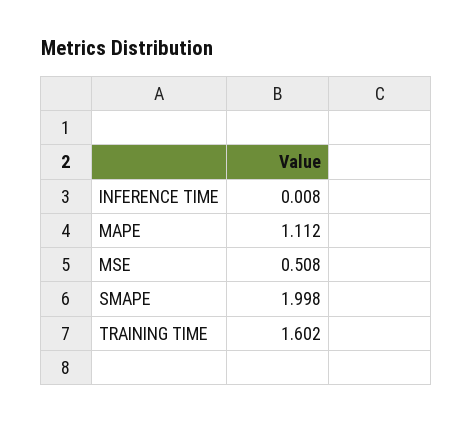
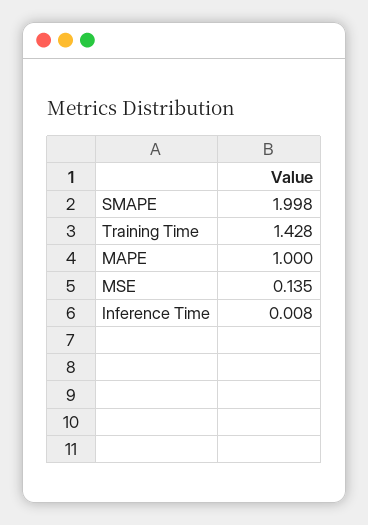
MAPE: 1.112 -> 1
MSE: 0.508 -> 0.135
TRAINING TIME: 1.602 -> 1.428

